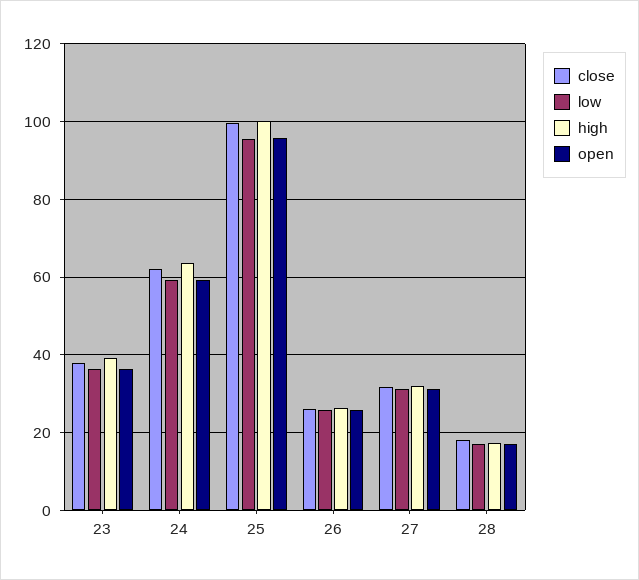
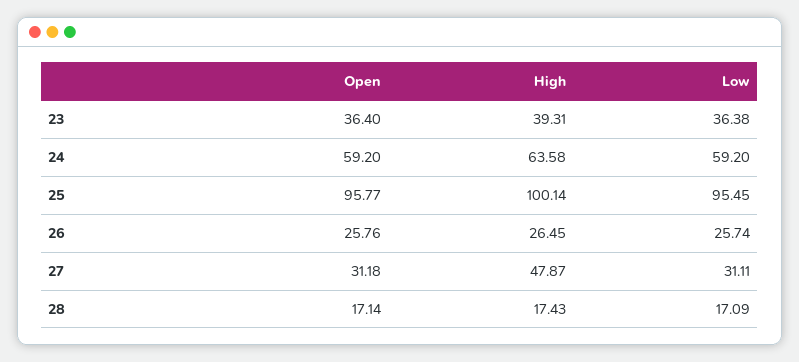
close, 23: 38 -> none
close, 24: 62 -> none
close, 25: 100 -> none
close, 26: 26 -> none
close, 27: 32 -> none
high, 27: 32 -> 47.87
close, 28: 18 -> none

